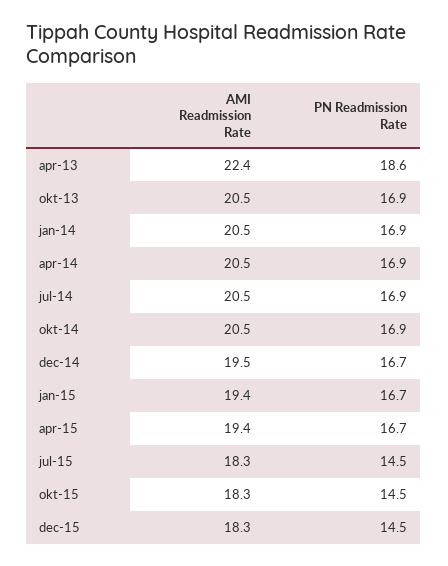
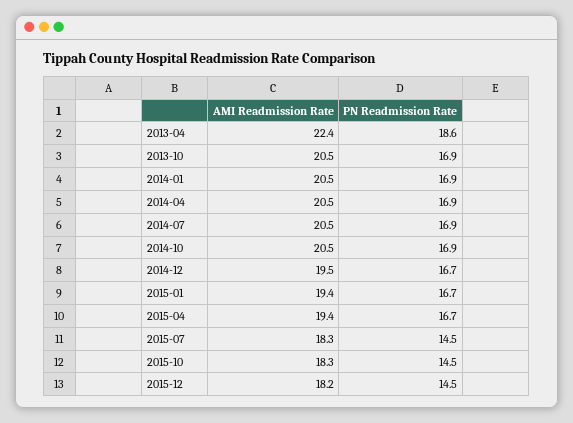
AMI Readmission Rate, dec-15: 18.3 -> 18.2

